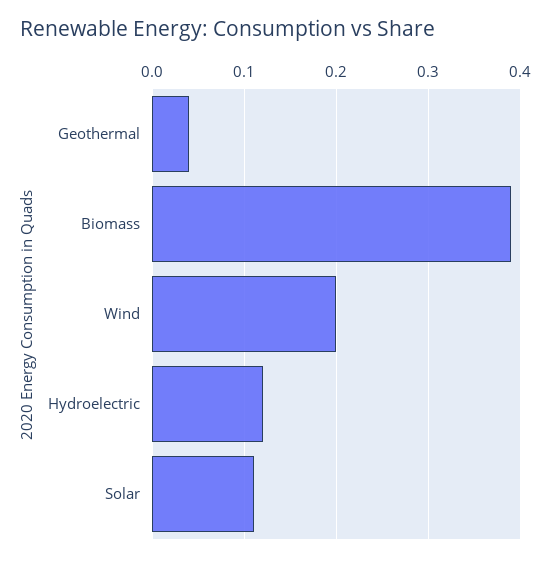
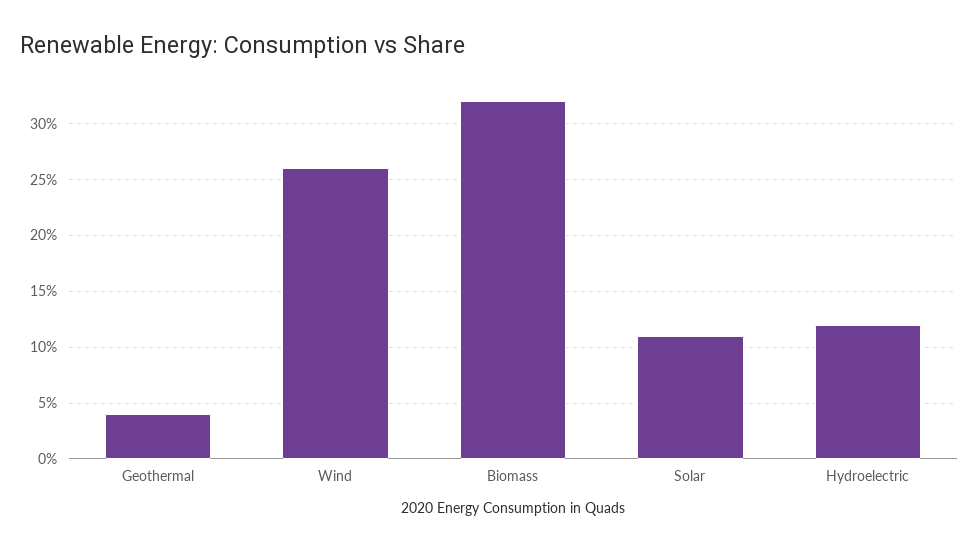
Biomass: 0.39 -> 0.32
Wind: 0.2 -> 0.26

